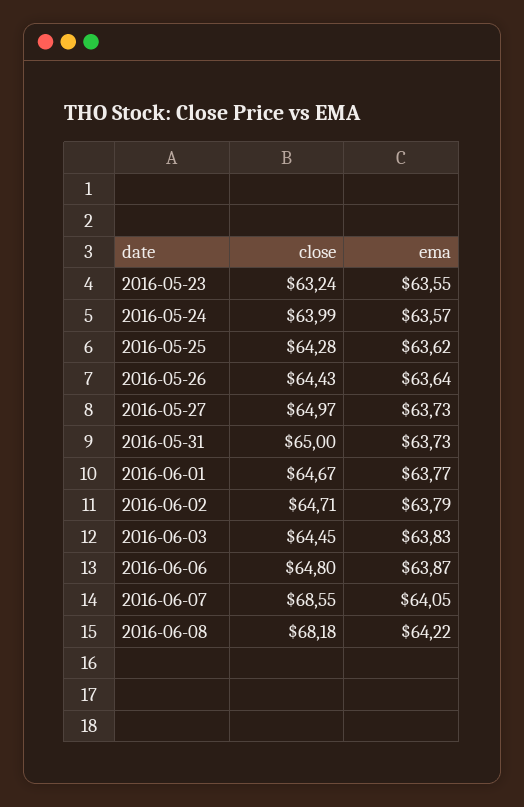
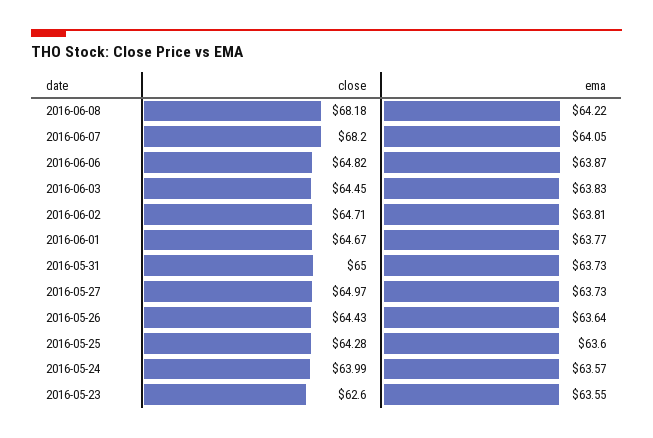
close, 2016-05-23: 63.24 -> 62.6
ema, 2016-05-25: 63.62 -> 63.6
ema, 2016-06-02: 63.79 -> 63.81
close, 2016-06-06: 64.8 -> 64.82
close, 2016-06-07: 68.55 -> 68.2

